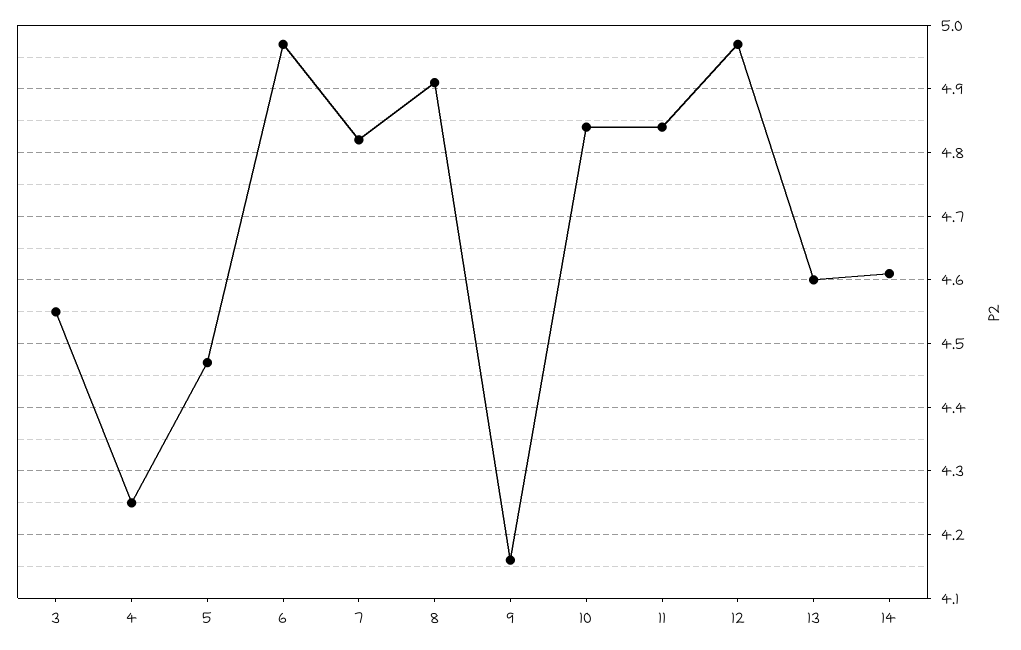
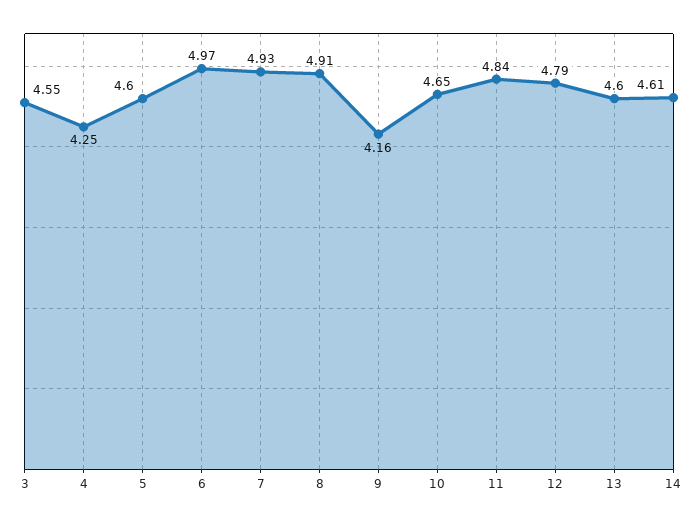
5: 4.47 -> 4.6
7: 4.82 -> 4.93
10: 4.84 -> 4.65
12: 4.97 -> 4.79

